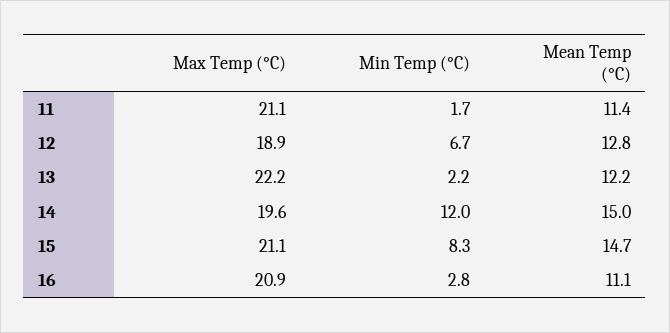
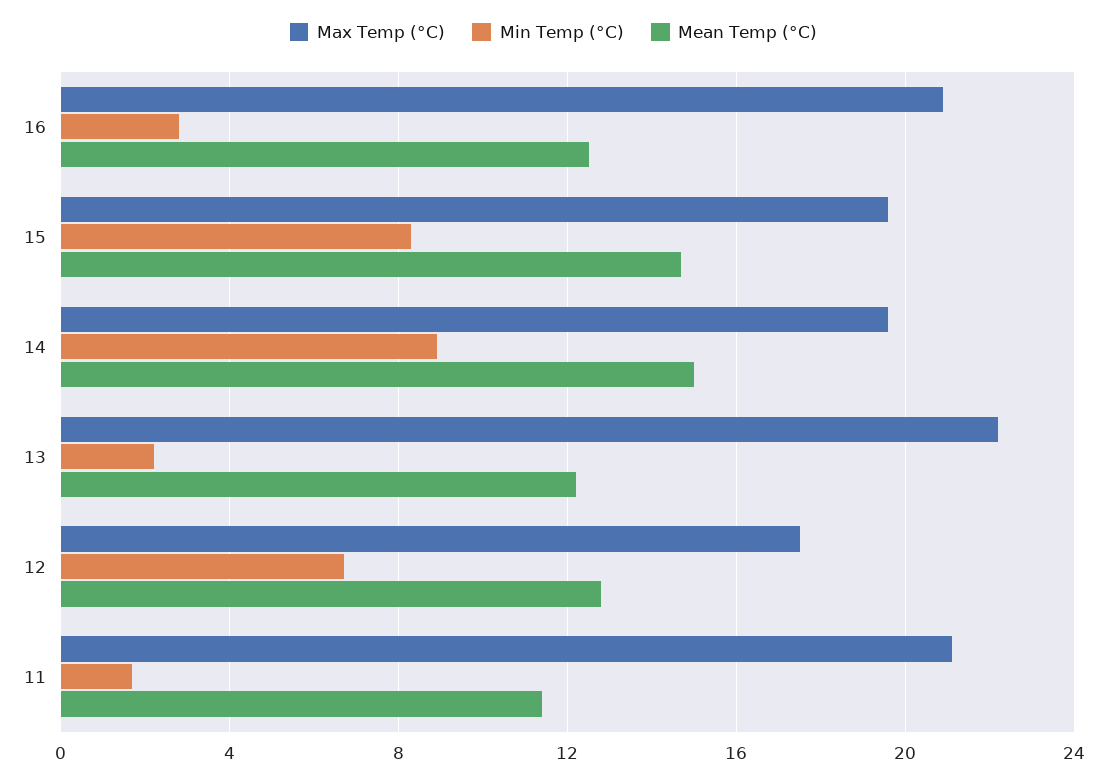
Max Temp (°C), 12: 18.9 -> 17.5
Min Temp (°C), 14: 12 -> 9
Max Temp (°C), 15: 21.1 -> 19.5
Mean Temp (°C), 16: 11.1 -> 12.5

